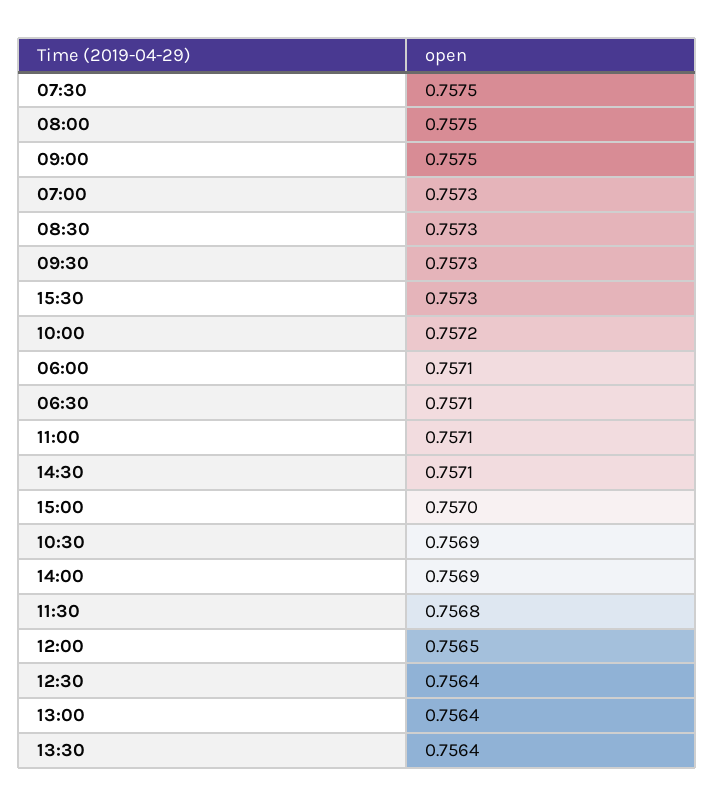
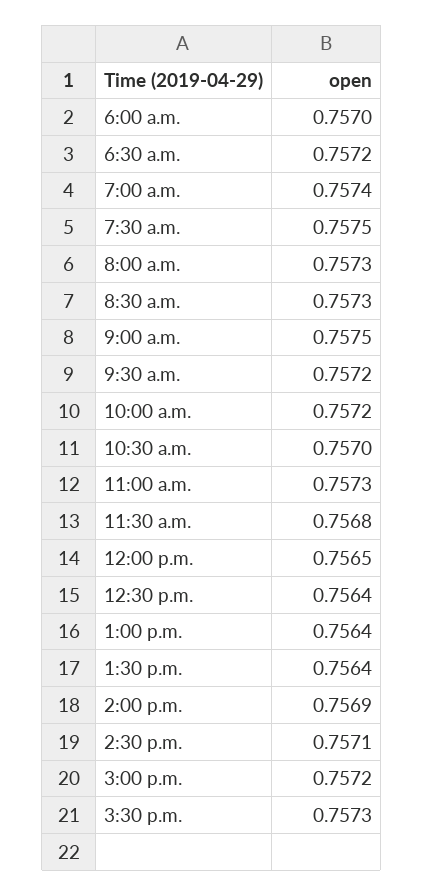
08:00: 0.7575 -> 0.7573
07:00: 0.7573 -> 0.7574
09:30: 0.7573 -> 0.7572
06:00: 0.7571 -> 0.757
06:30: 0.7571 -> 0.7572
11:00: 0.7571 -> 0.7573
15:00: 0.757 -> 0.7572
10:30: 0.7569 -> 0.757

